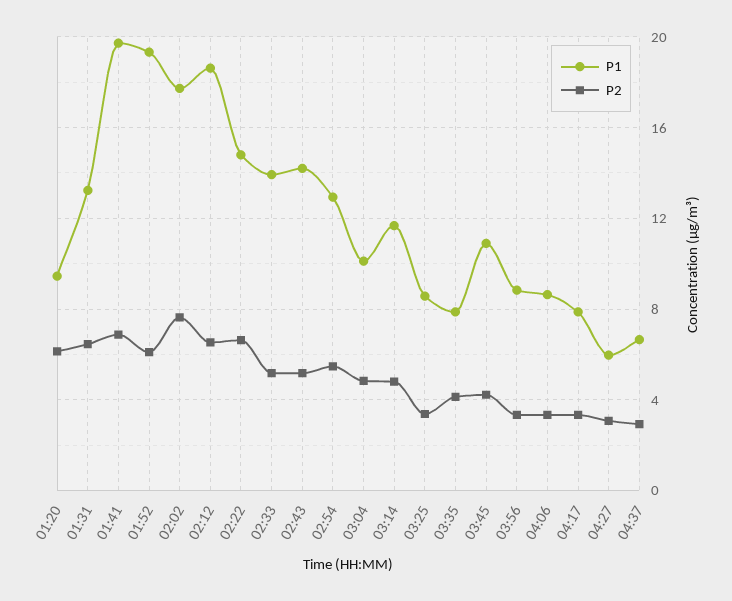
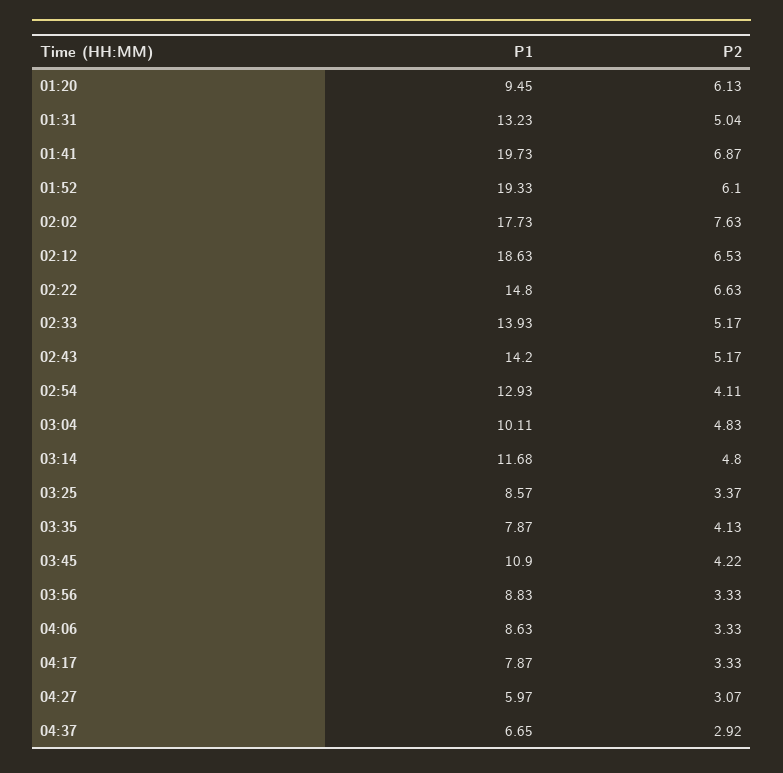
P2, 01:31: 6.5 -> 5.04
P2, 02:54: 5.5 -> 4.11

